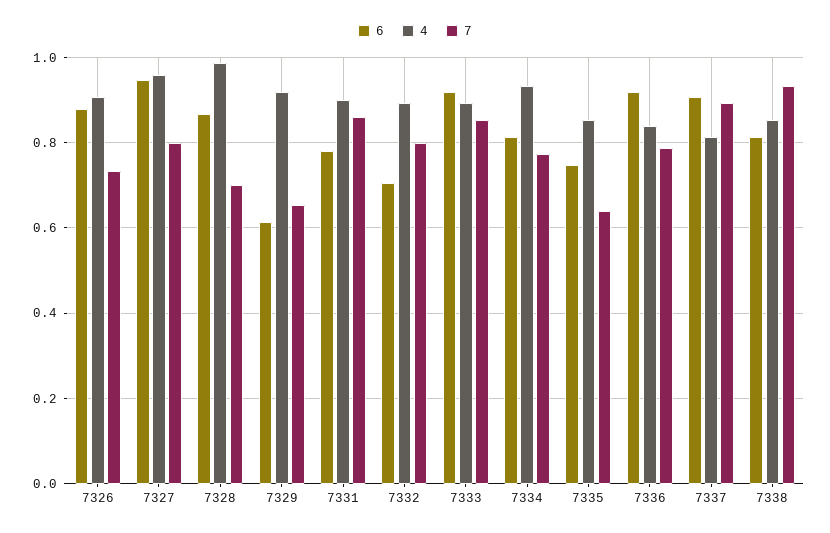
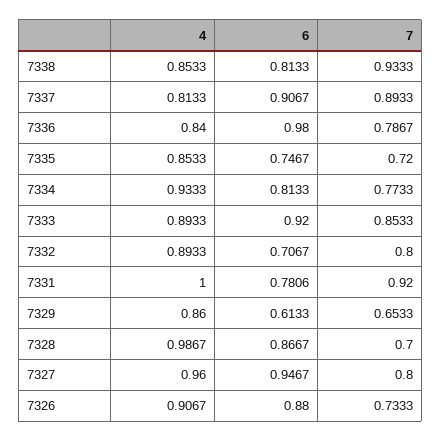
4, 7329: 0.92 -> 0.86
4, 7331: 0.9 -> 1
7, 7331: 0.86 -> 0.92
7, 7335: 0.64 -> 0.72
6, 7336: 0.92 -> 0.98

